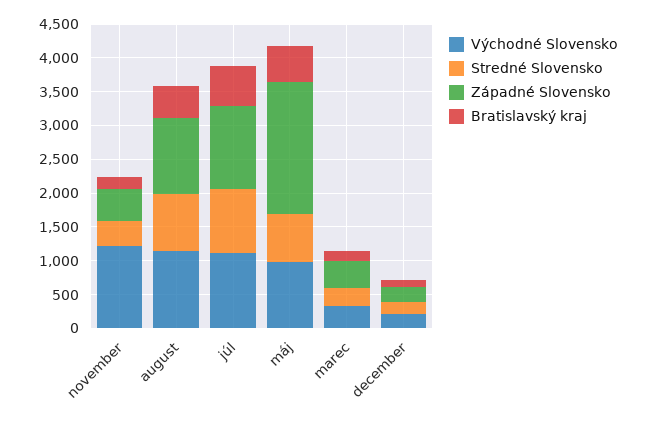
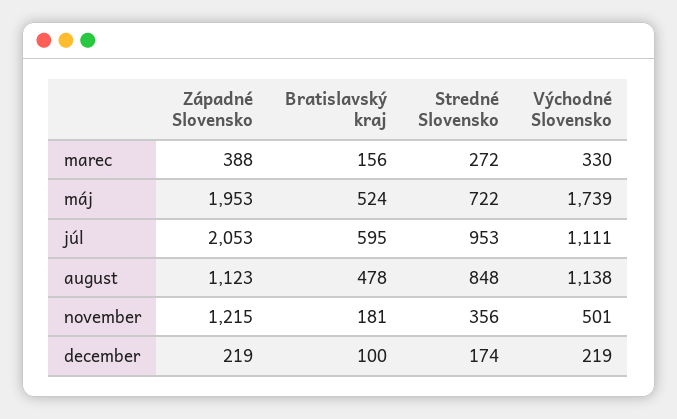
Východné Slovensko, november: 1250 -> 501
Západné Slovensko, november: 500 -> 1215
Západné Slovensko, júl: 1250 -> 2053
Východné Slovensko, máj: 1000 -> 1739

